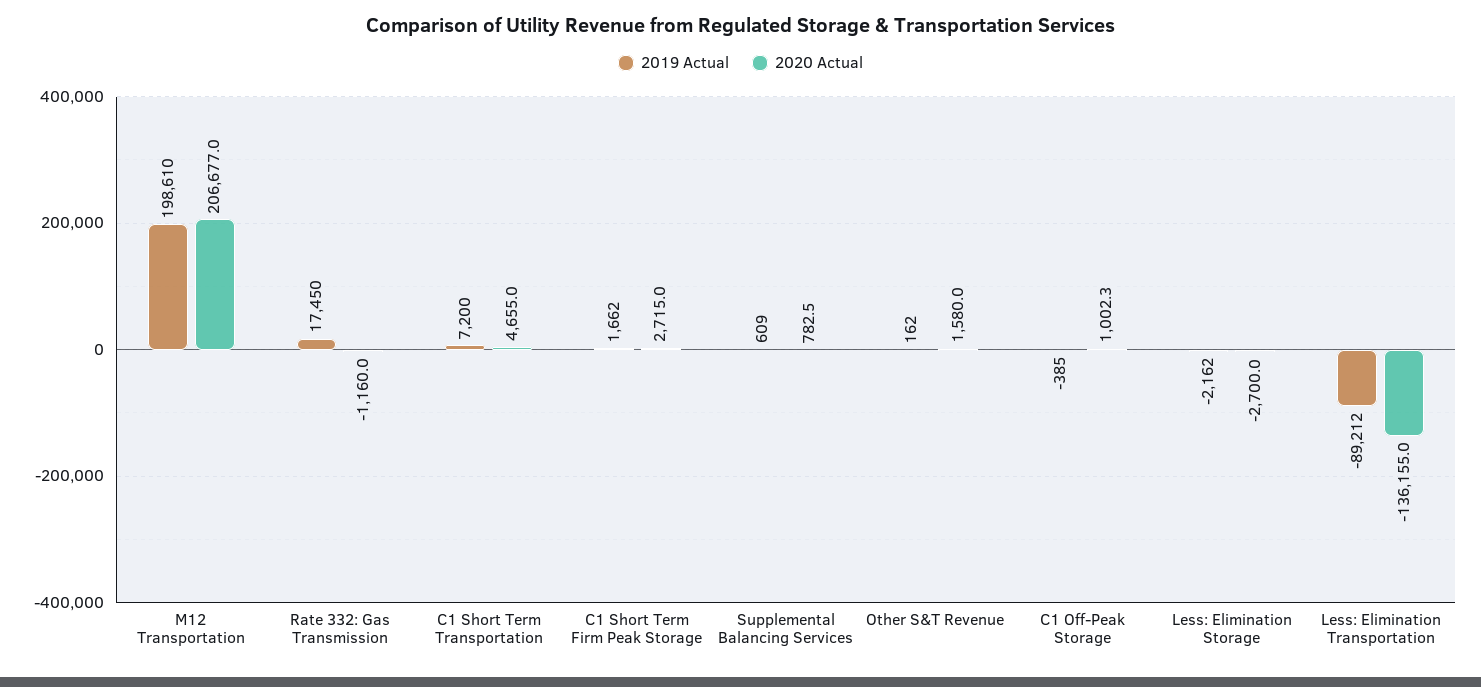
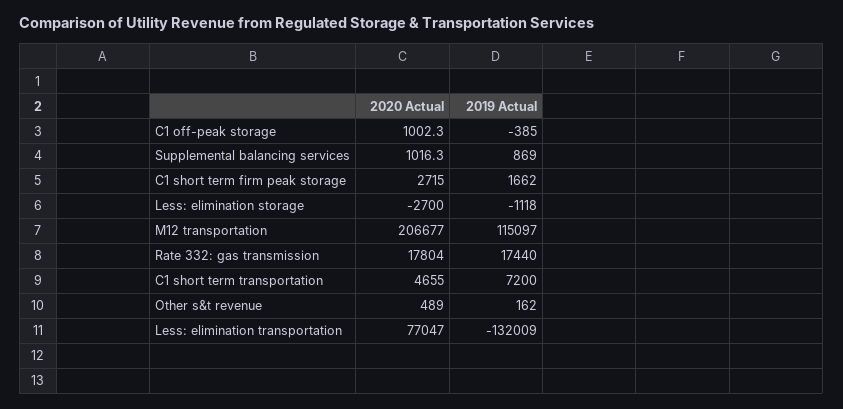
2019 Actual, M12 Transportation: 198610 -> 115097
2019 Actual, Rate 332: Gas Transmission: 17450 -> 17440
2020 Actual, Rate 332: Gas Transmission: -1160 -> 17804
2019 Actual, Supplemental Balancing Services: 609 -> 869
2020 Actual, Supplemental Balancing Services: 782.5 -> 1016.3
2020 Actual, Other S&T Revenue: 1580 -> 489
2019 Actual, Less: Elimination Storage: -2162 -> -1118
2019 Actual, Less: Elimination Transportation: -89212 -> -132009
2020 Actual, Less: Elimination Transportation: -136155 -> 77047

